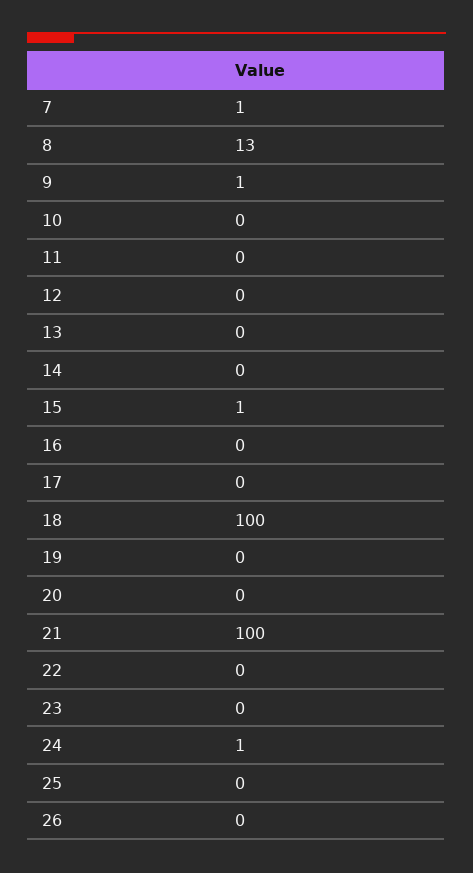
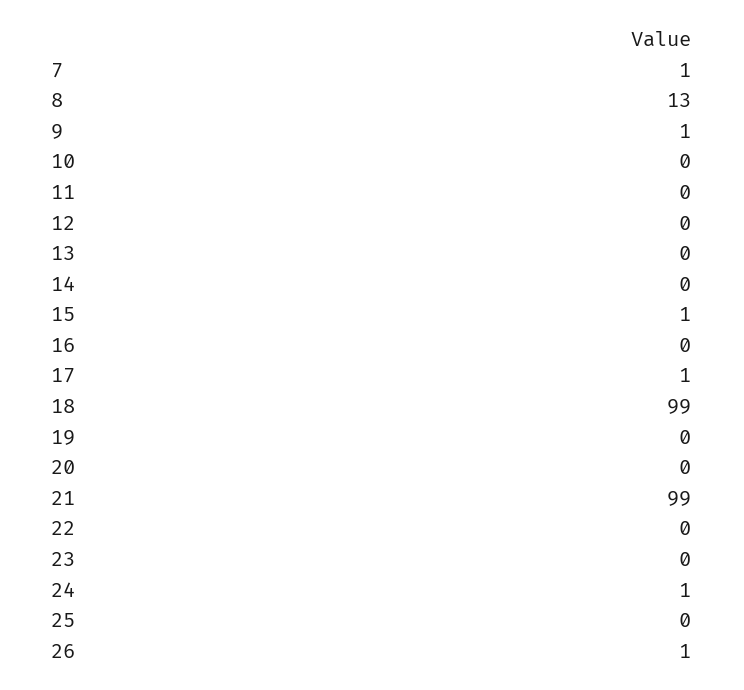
17: 0 -> 1
18: 100 -> 99
21: 100 -> 99
26: 0 -> 1

